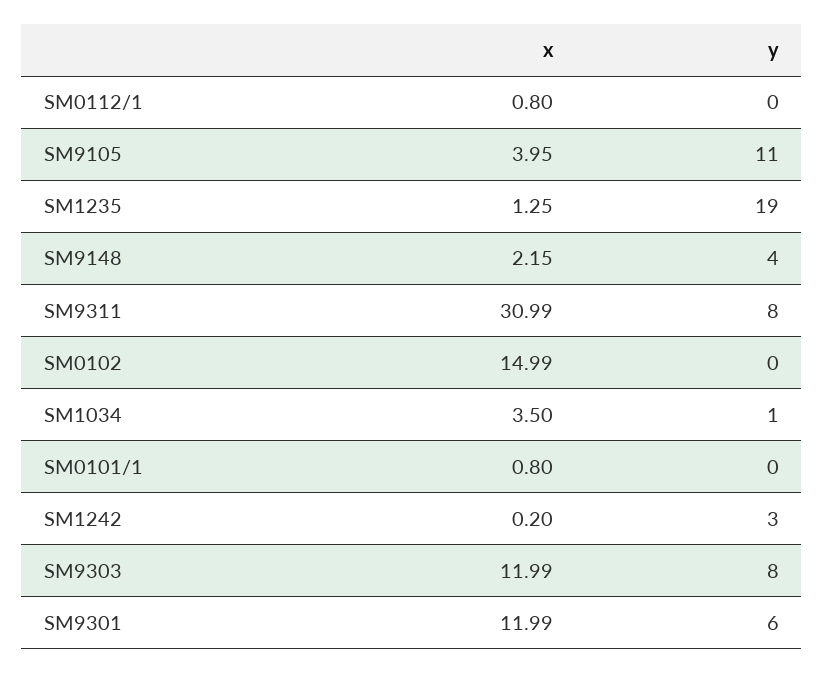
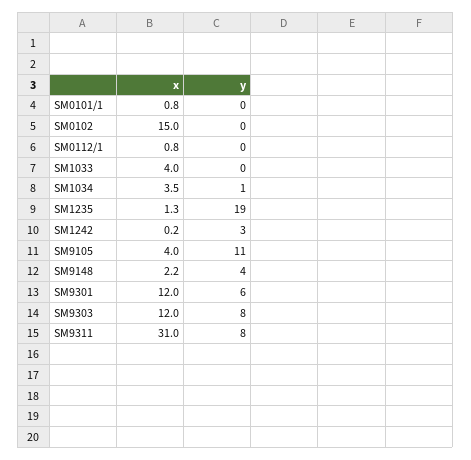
x, SM1033: none -> 4
y, SM1033: none -> 0

